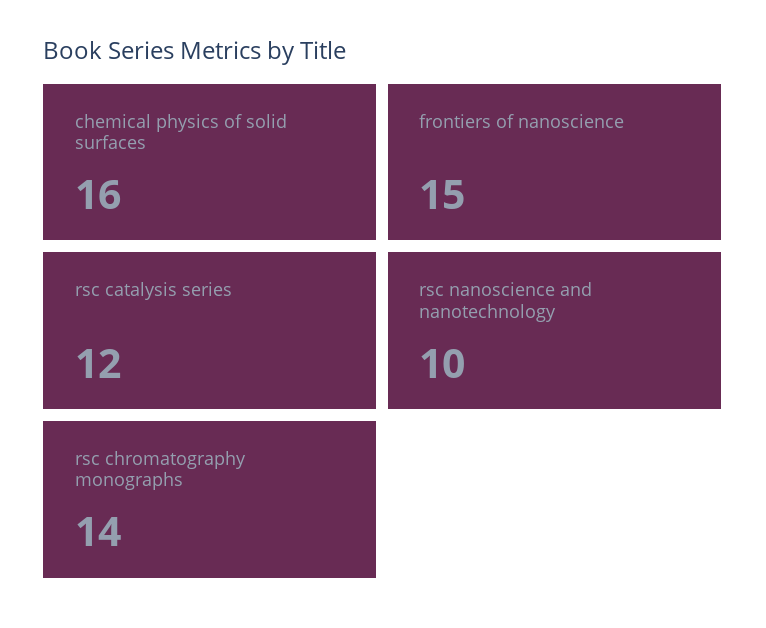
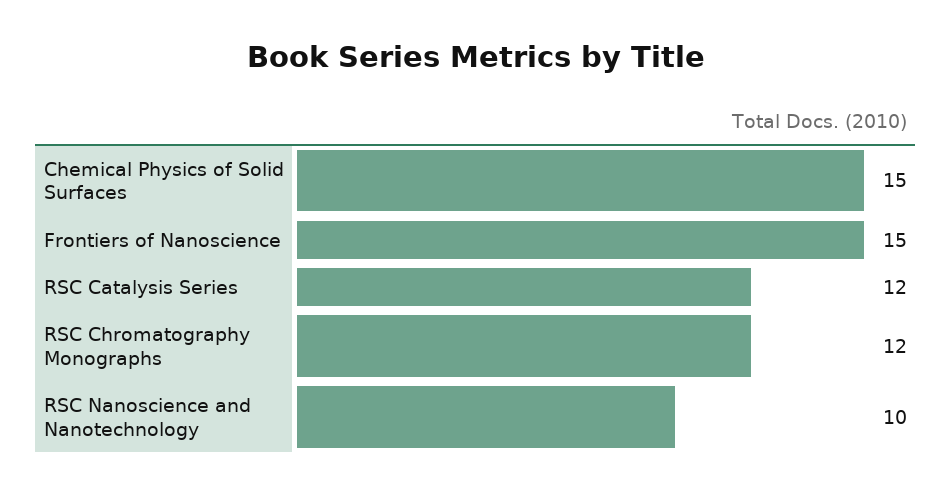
chemical physics of solid surfaces: 16 -> 15
rsc chromatography monographs: 14 -> 12

